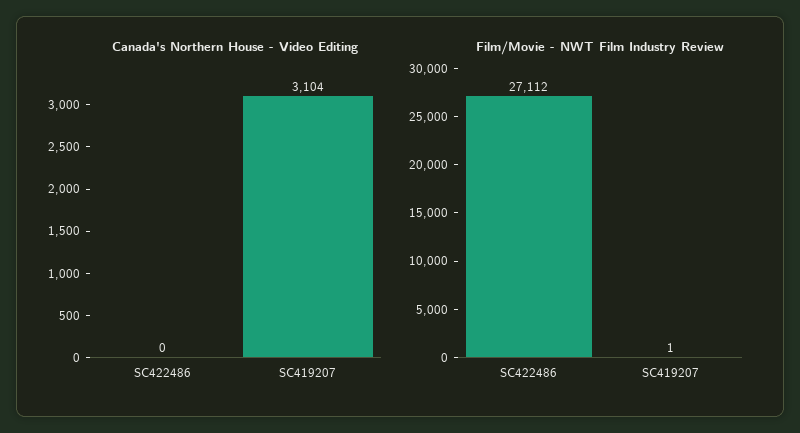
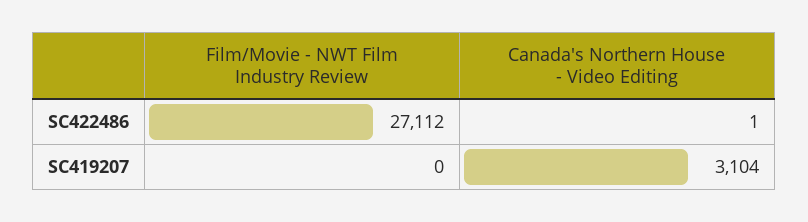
Canada's Northern House - Video Editing, SC422486: 0 -> 1
Film/Movie - NWT Film Industry Review, SC419207: 1 -> 0

